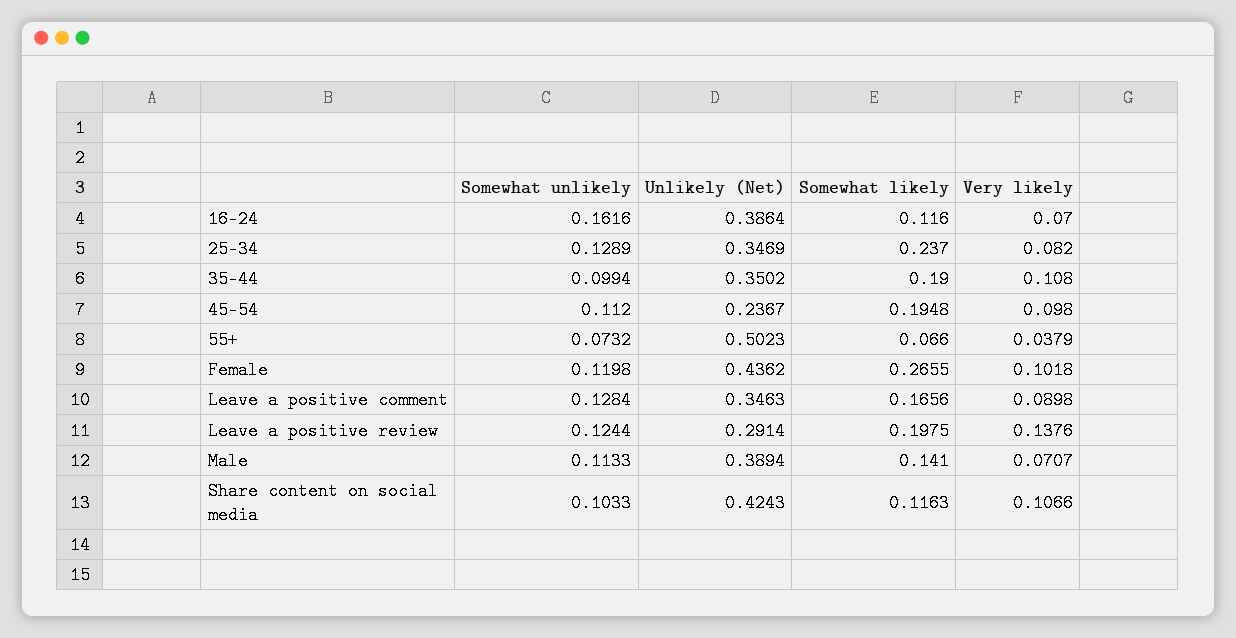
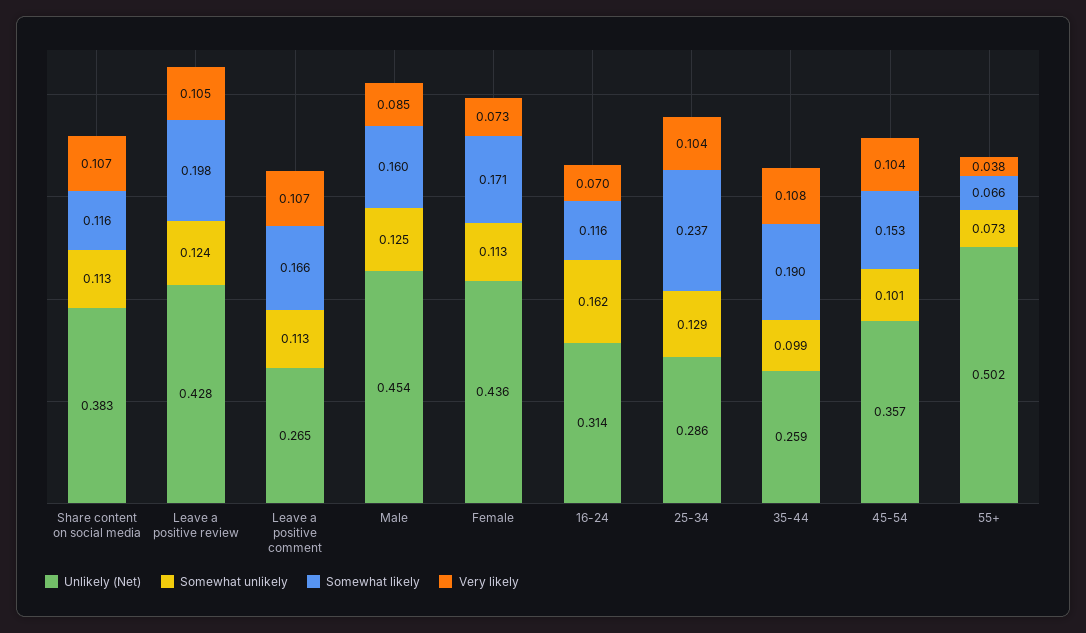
Unlikely (Net), 16-24: 0.3864 -> 0.314
Unlikely (Net), 25-34: 0.3469 -> 0.286
Very likely, 25-34: 0.082 -> 0.104
Unlikely (Net), 35-44: 0.3502 -> 0.259
Somewhat unlikely, 45-54: 0.112 -> 0.101
Unlikely (Net), 45-54: 0.2367 -> 0.357
Somewhat likely, 45-54: 0.1948 -> 0.153
Very likely, 45-54: 0.098 -> 0.104
Somewhat unlikely, Female: 0.1198 -> 0.113
Somewhat likely, Female: 0.2655 -> 0.171
Very likely, Female: 0.1018 -> 0.073
Somewhat unlikely, Leave a positive comment: 0.1284 -> 0.113
Unlikely (Net), Leave a positive comment: 0.3463 -> 0.265
Very likely, Leave a positive comment: 0.0898 -> 0.107
Unlikely (Net), Leave a positive review: 0.2914 -> 0.428
Very likely, Leave a positive review: 0.1376 -> 0.105
Somewhat unlikely, Male: 0.1133 -> 0.125
Unlikely (Net), Male: 0.3894 -> 0.454
Somewhat likely, Male: 0.141 -> 0.16
Very likely, Male: 0.0707 -> 0.085
Somewhat unlikely, Share content on social media: 0.1033 -> 0.113
Unlikely (Net), Share content on social media: 0.4243 -> 0.383

